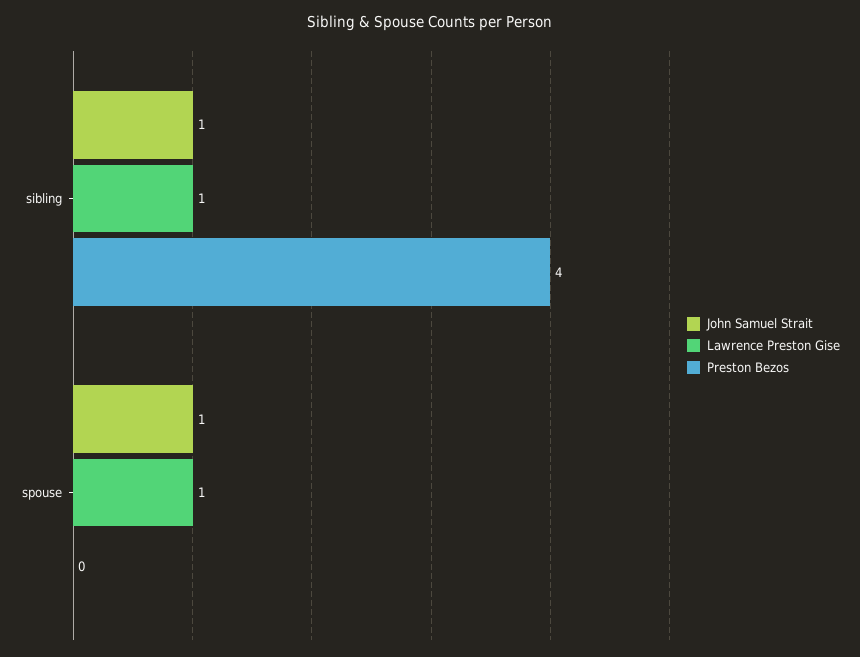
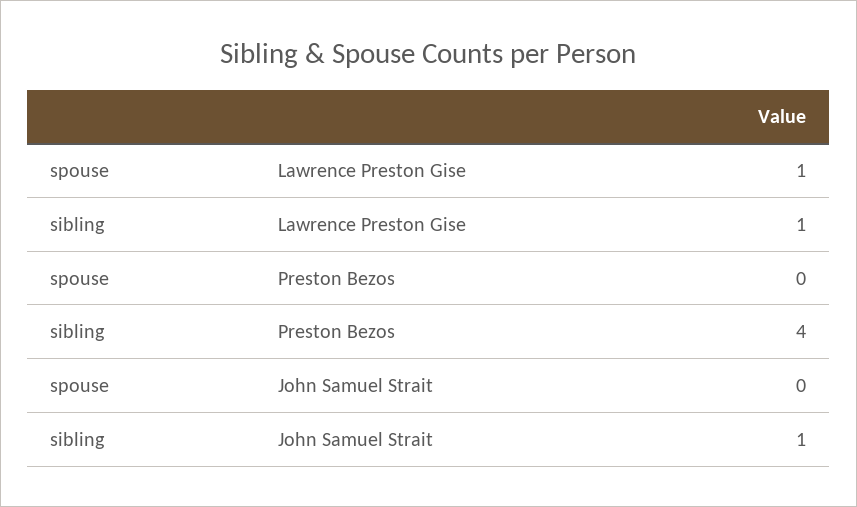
John Samuel Strait, spouse: 1 -> 0

